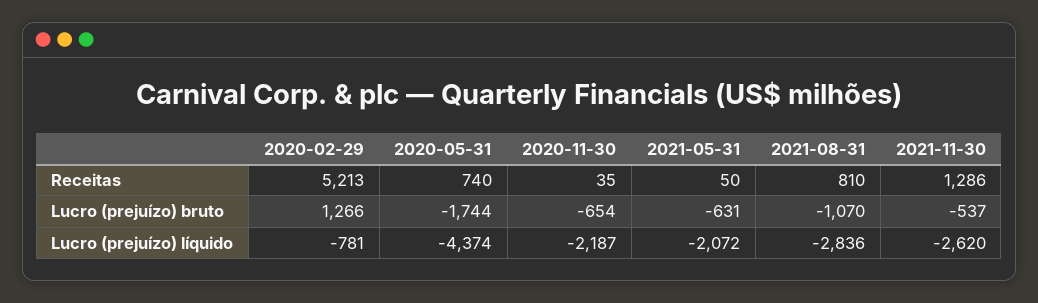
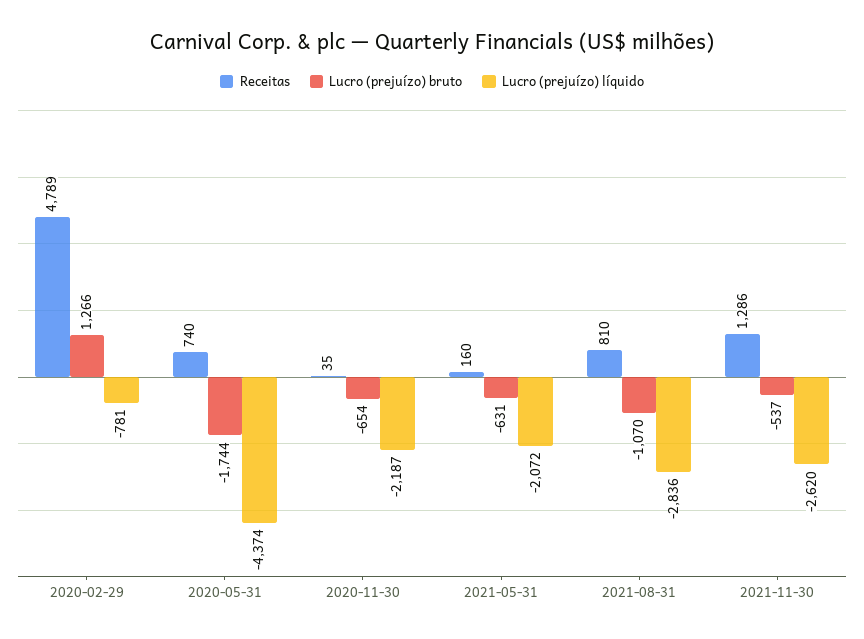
Receitas, 2020-02-29: 5213 -> 4789
Receitas, 2021-05-31: 50 -> 160

